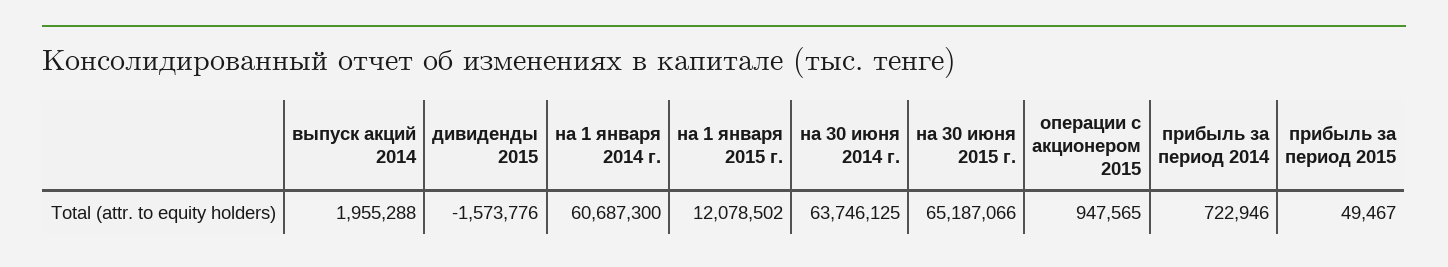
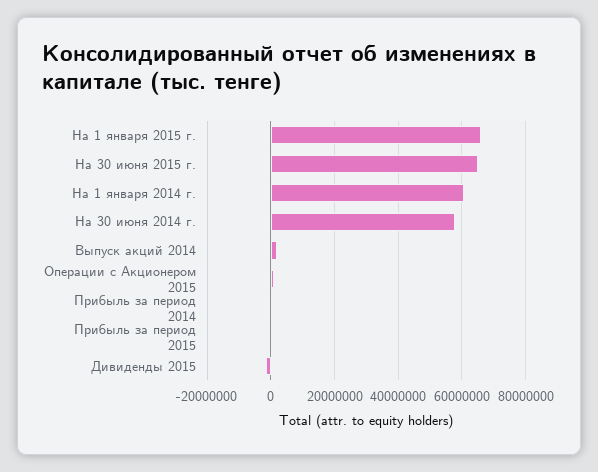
на 1 января 2015 г.: 12078502 -> 66000000
на 30 июня 2014 г.: 63746125 -> 58000000

